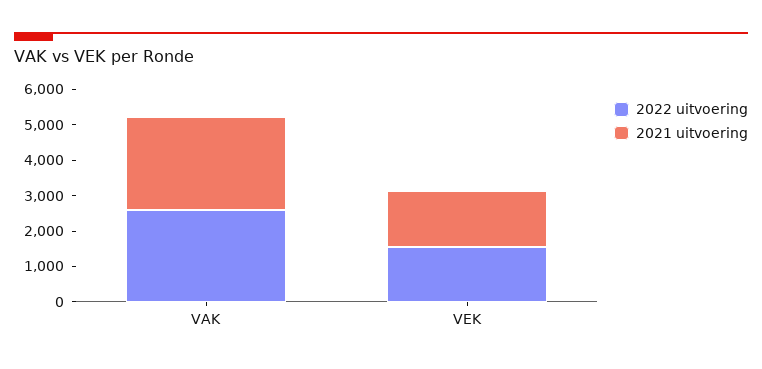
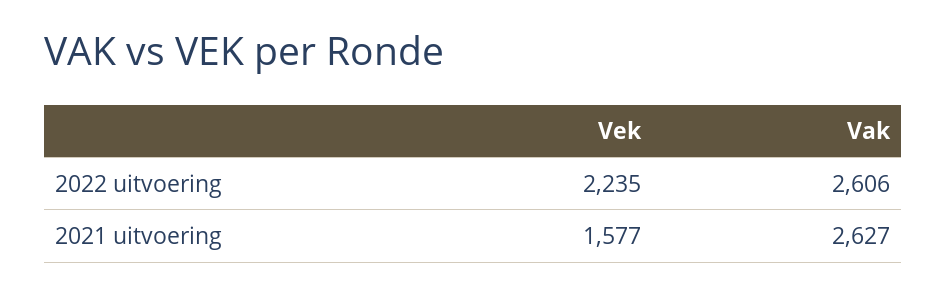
2022 uitvoering, VEK: 1500 -> 2235

